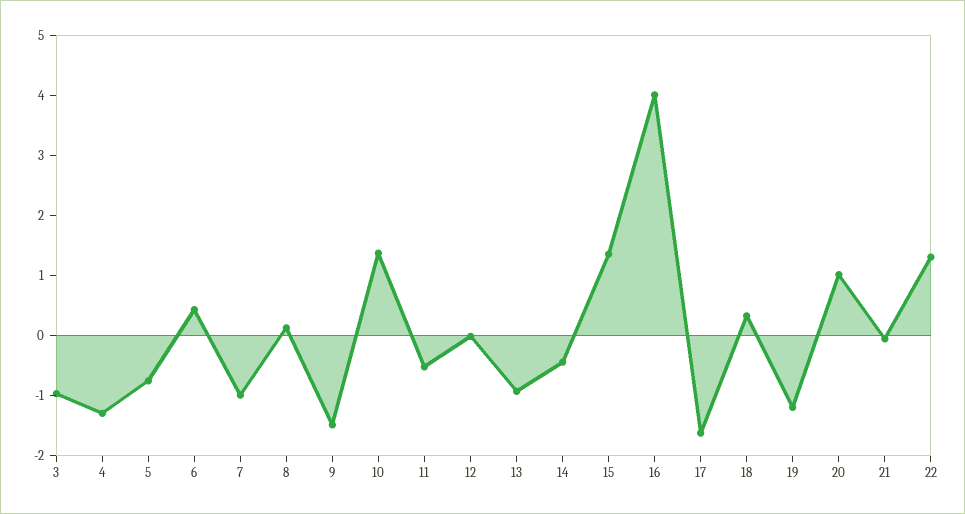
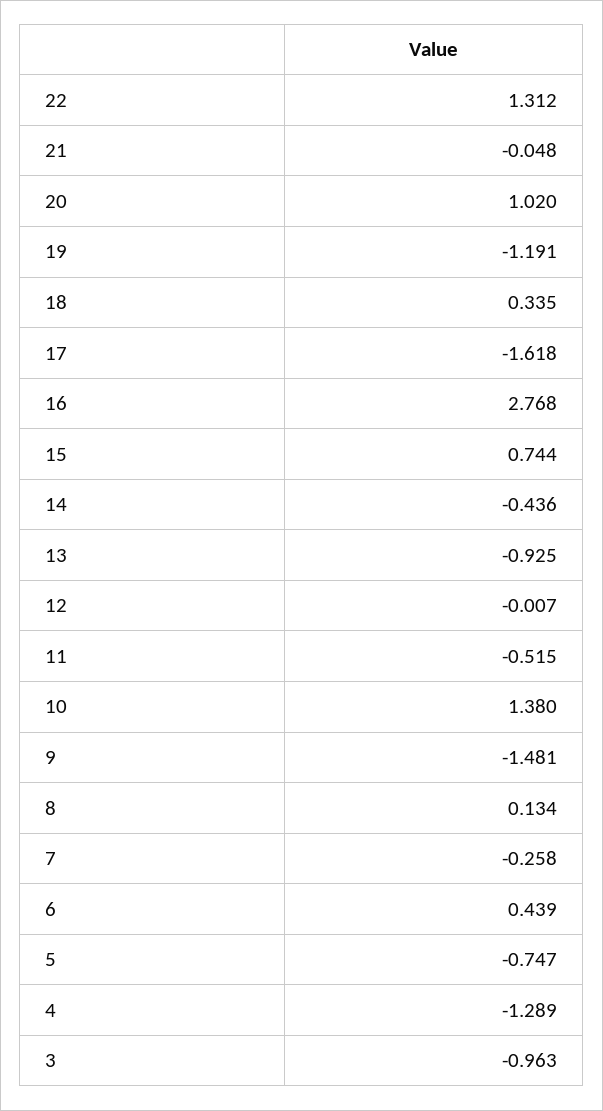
7: -1 -> -0.258
15: 1.4 -> 0.744
16: 4 -> 2.768

